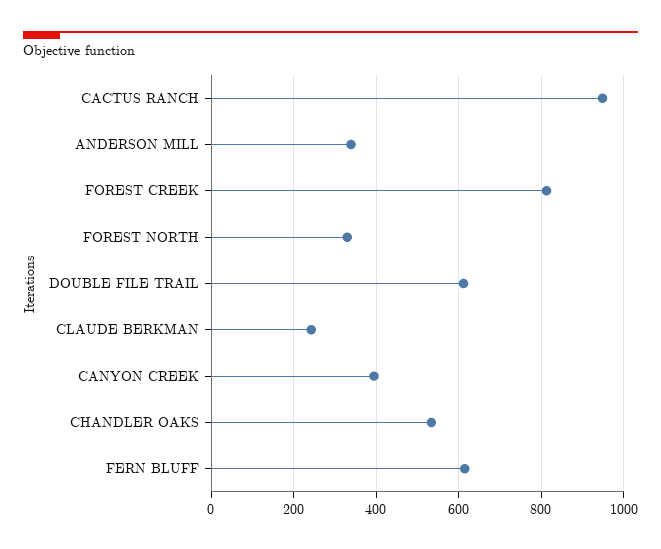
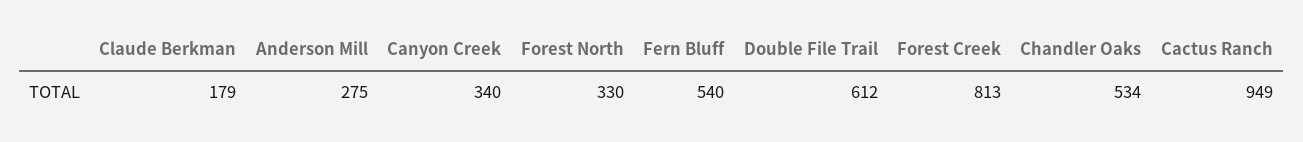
ANDERSON MILL: 340 -> 275
CLAUDE BERKMAN: 240 -> 179
CANYON CREEK: 400 -> 340
FERN BLUFF: 620 -> 540

